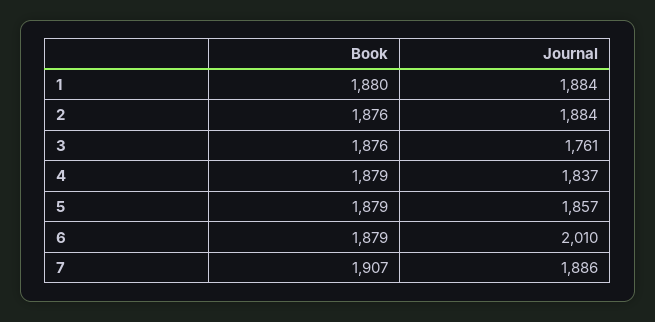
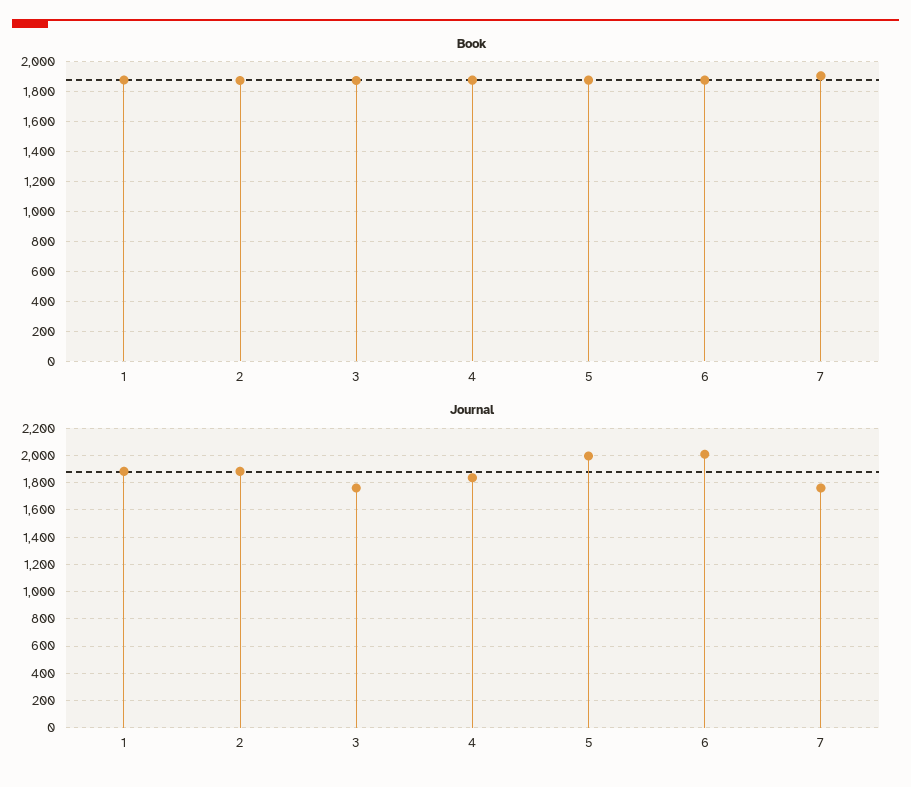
Journal, 5: 1857 -> 2000
Journal, 7: 1886 -> 1750

